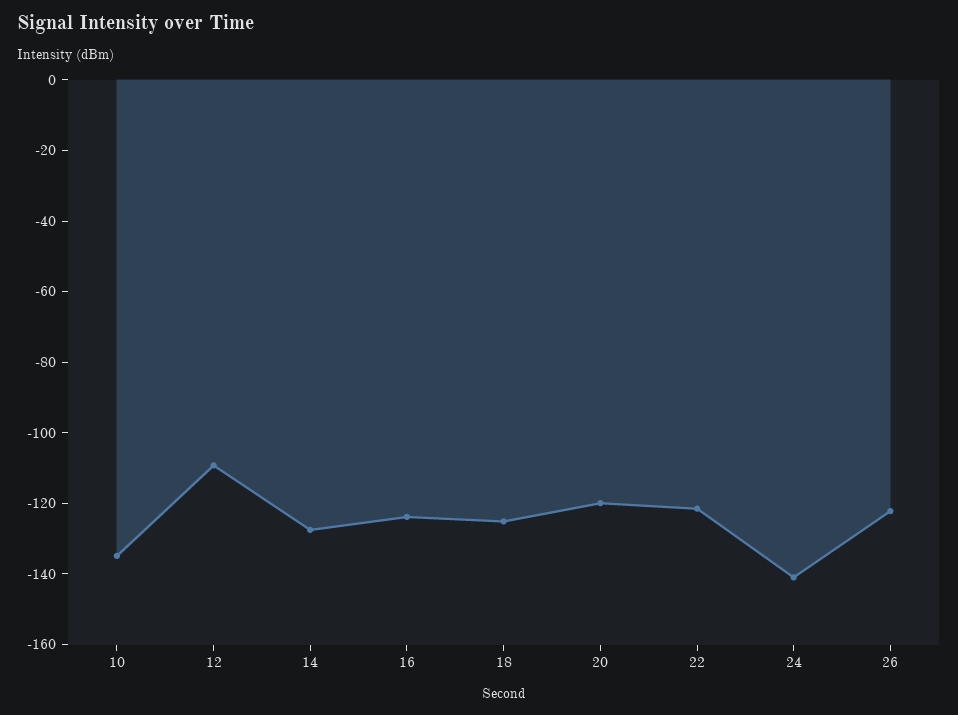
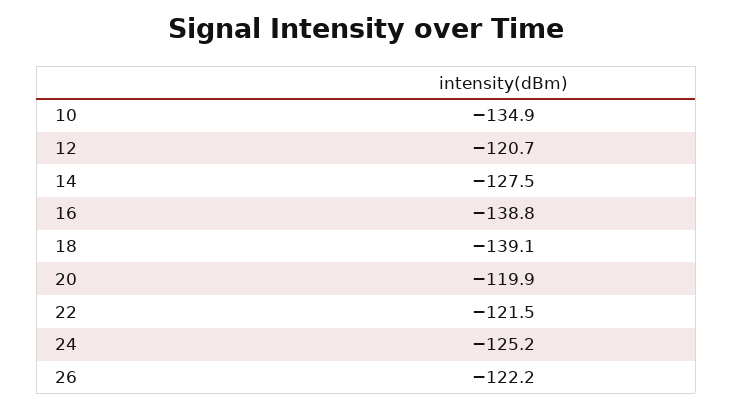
12: -110 -> -120.7
16: -125 -> -138.8
18: -125 -> -139.1
24: -140 -> -125.2

